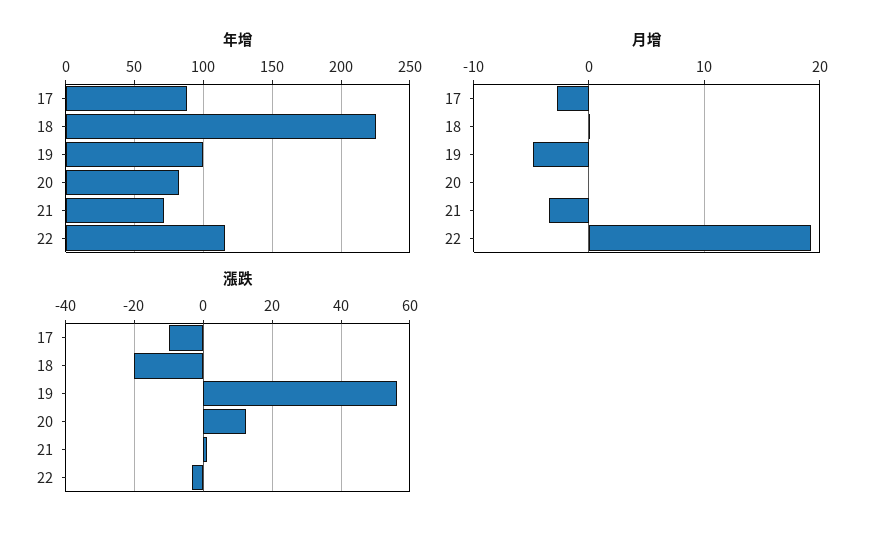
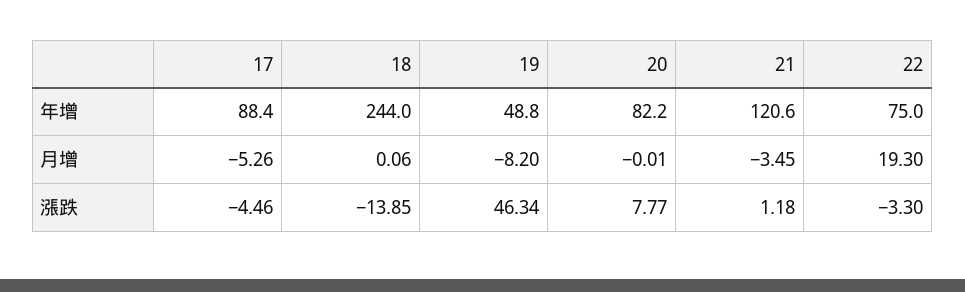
年增, 18: 225 -> 244
年增, 19: 100 -> 48.8
年增, 21: 70 -> 120.6
年增, 22: 115 -> 75
月增, 17: -3 -> -5.26
月增, 19: -5 -> -8.2
漲跌, 17: -10 -> -4.46
漲跌, 18: -20 -> -13.85
漲跌, 19: 56 -> 46.34
漲跌, 20: 12 -> 7.77

